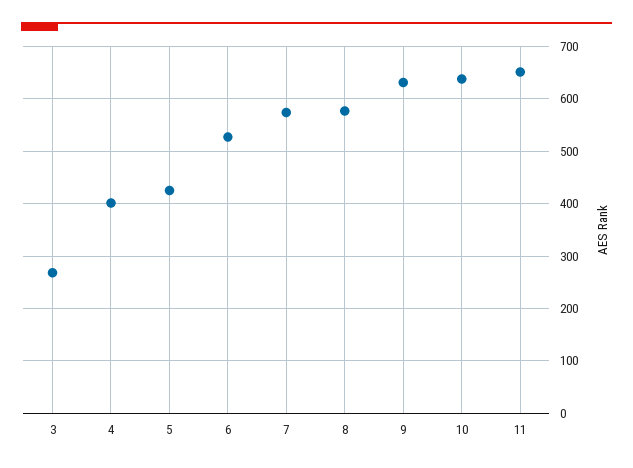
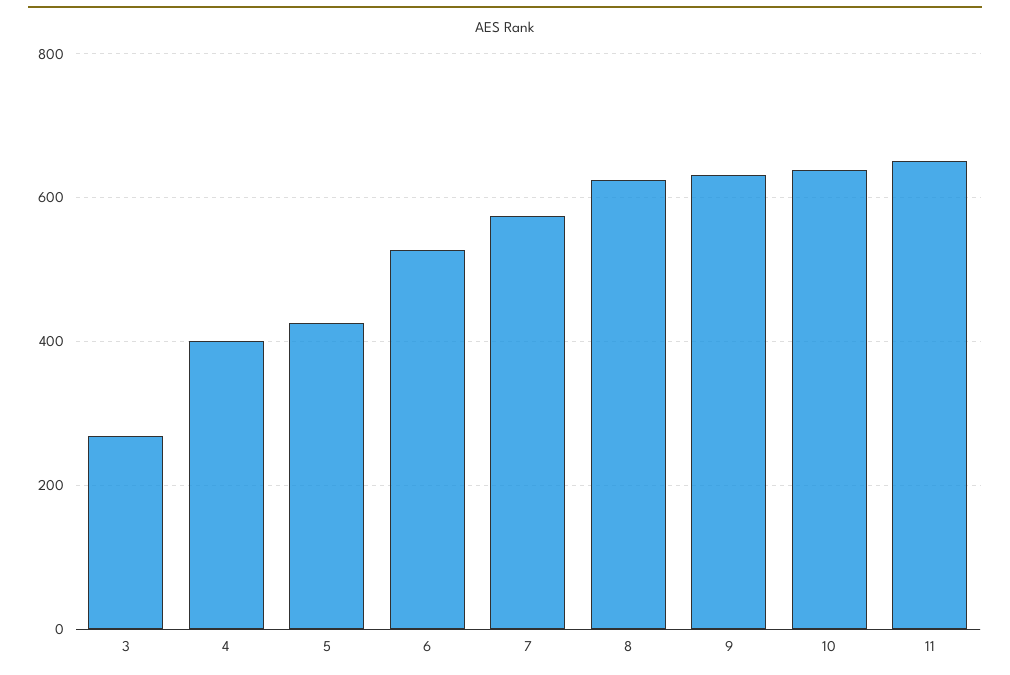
8: 580 -> 620

